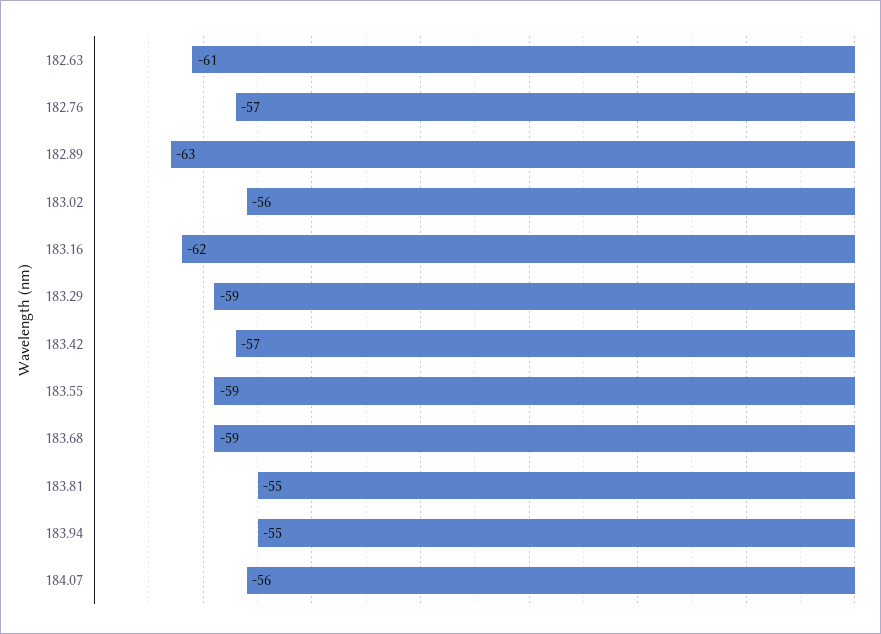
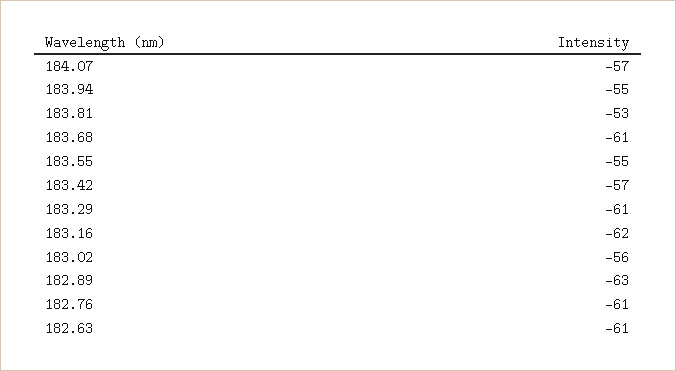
182.76: -57 -> -61
183.29: -59 -> -61
183.55: -59 -> -55
183.68: -59 -> -61
183.81: -55 -> -53
184.07: -56 -> -57

